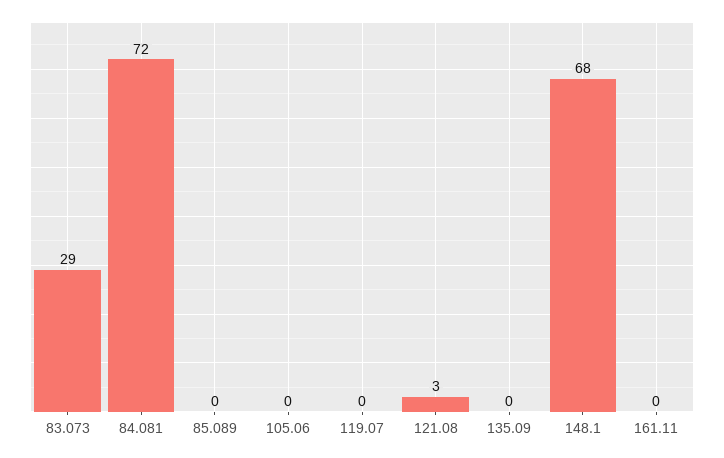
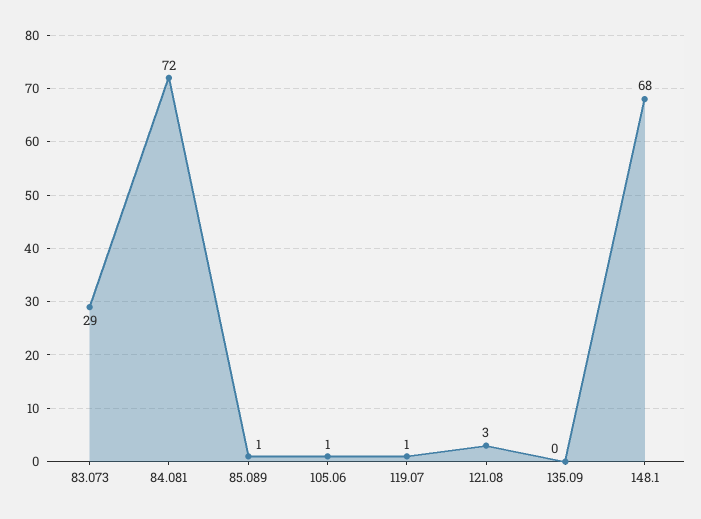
85.089: 0 -> 1
105.06: 0 -> 1
119.07: 0 -> 1
161.11: 0 -> none

